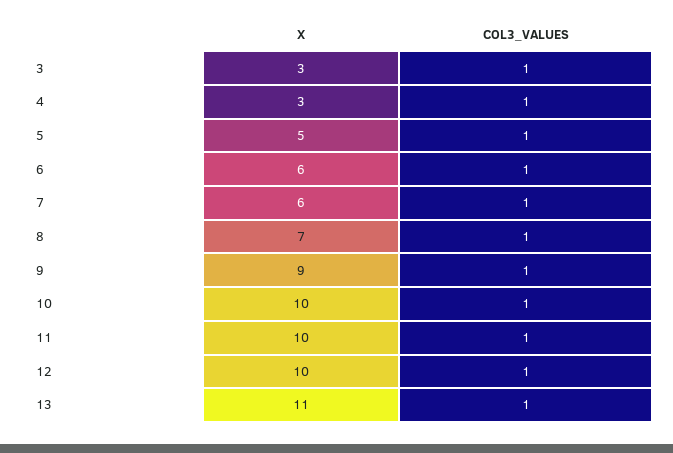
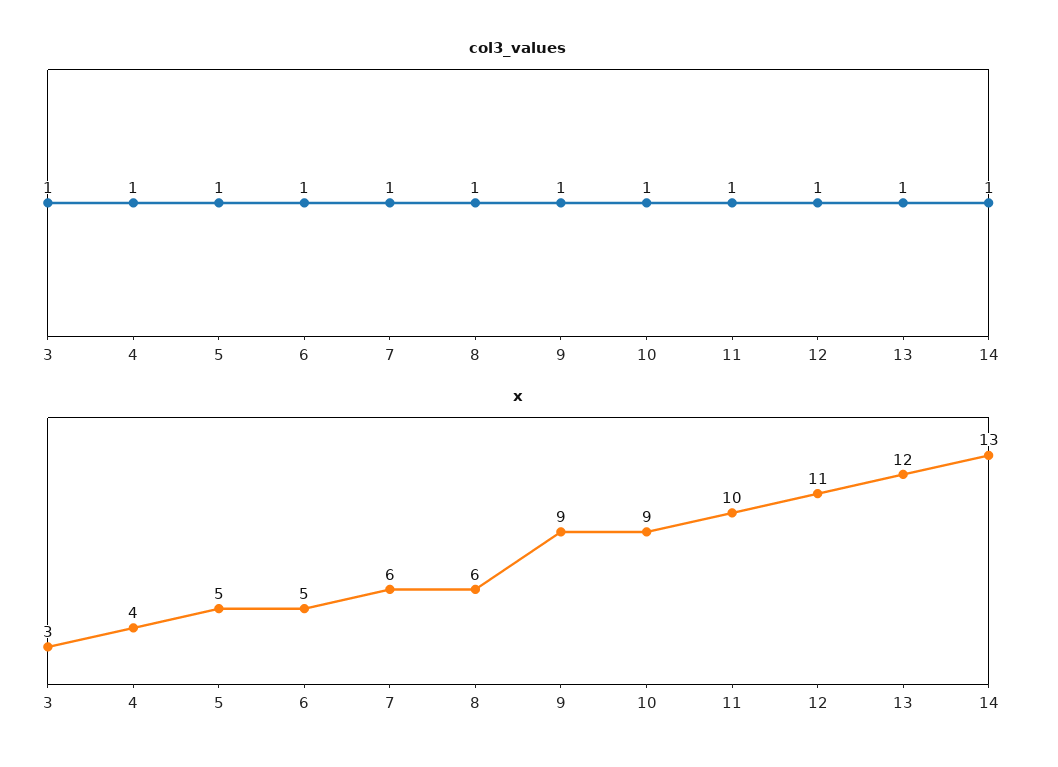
X, 4: 3 -> 4
X, 6: 6 -> 5
X, 8: 7 -> 6
X, 10: 10 -> 9
X, 12: 10 -> 11
X, 13: 11 -> 12
COL3_VALUES, 14: none -> 1
X, 14: none -> 13

